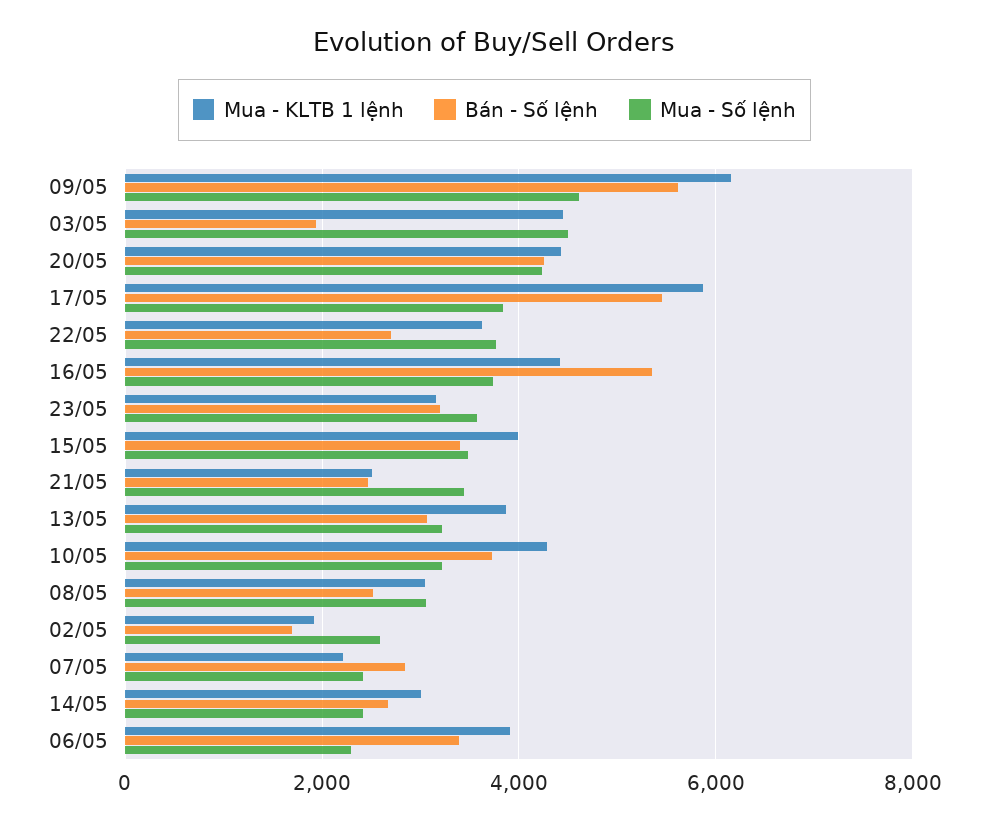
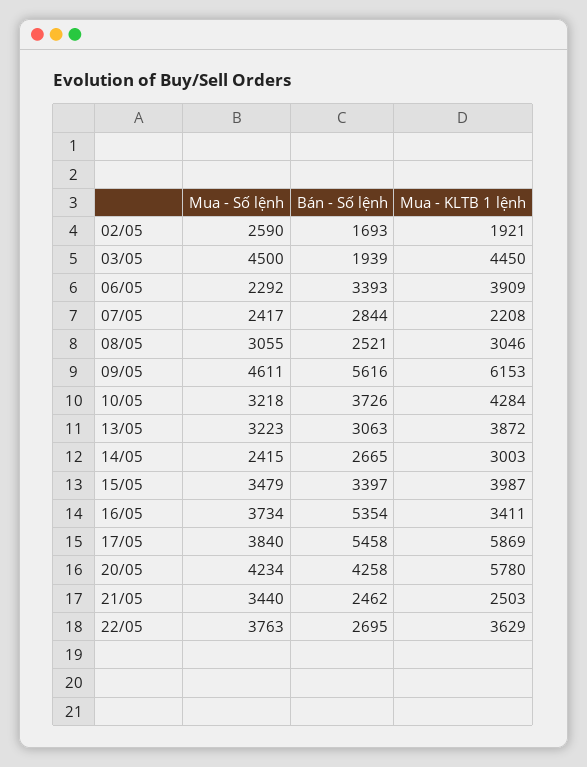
Mua - KLTB 1 lệnh, 20/05: 4400 -> 5780
Mua - KLTB 1 lệnh, 16/05: 4400 -> 3411
Mua - KLTB 1 lệnh, 23/05: 3200 -> none
Bán - Số lệnh, 23/05: 3200 -> none
Mua - Số lệnh, 23/05: 3600 -> none

